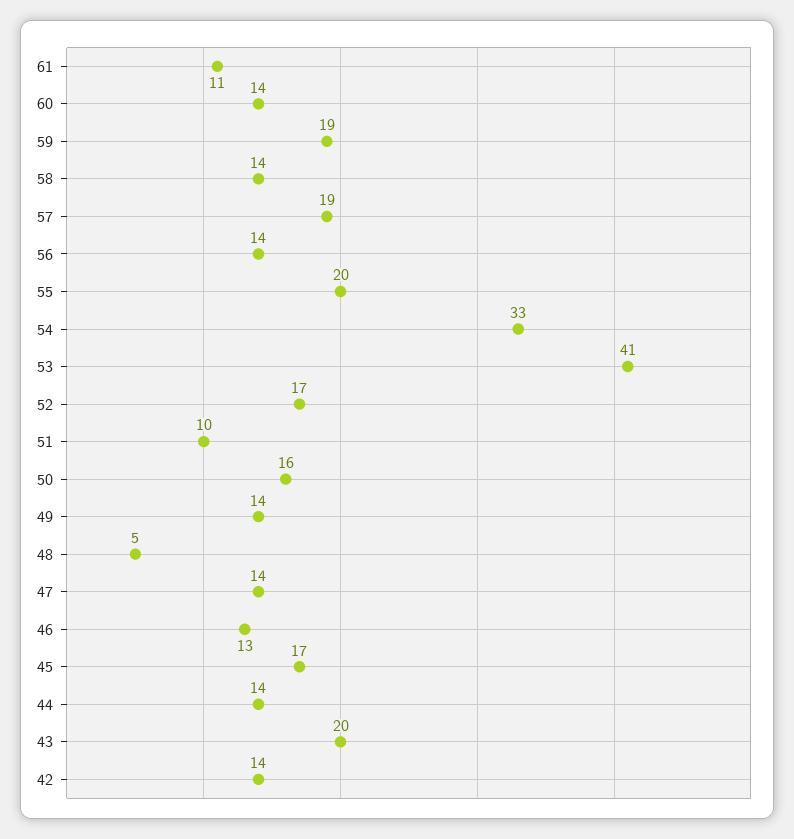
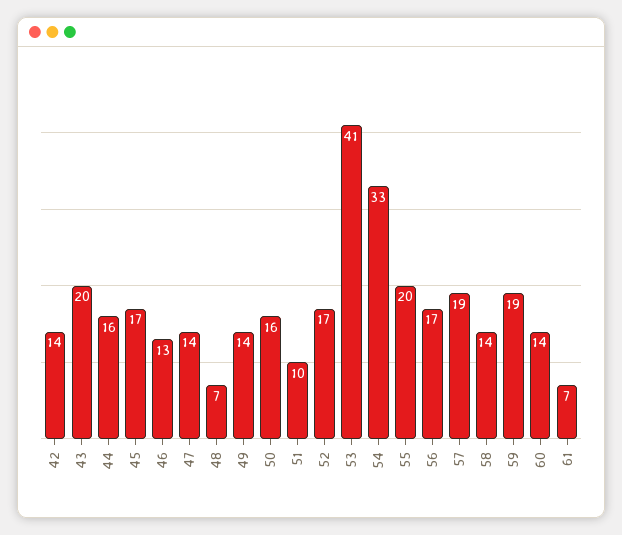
61: 11 -> 7
56: 14 -> 17
48: 5 -> 7
44: 14 -> 16

